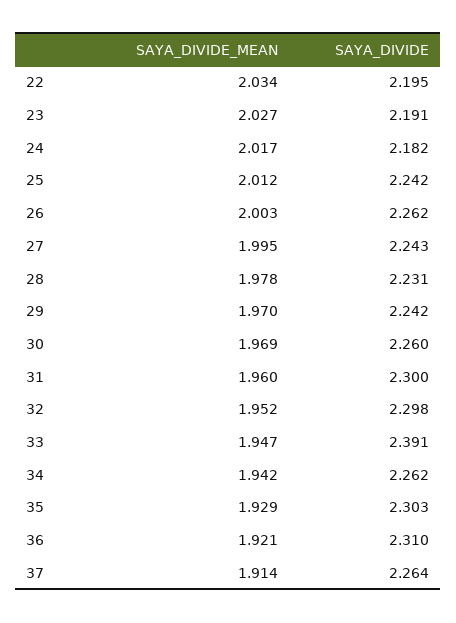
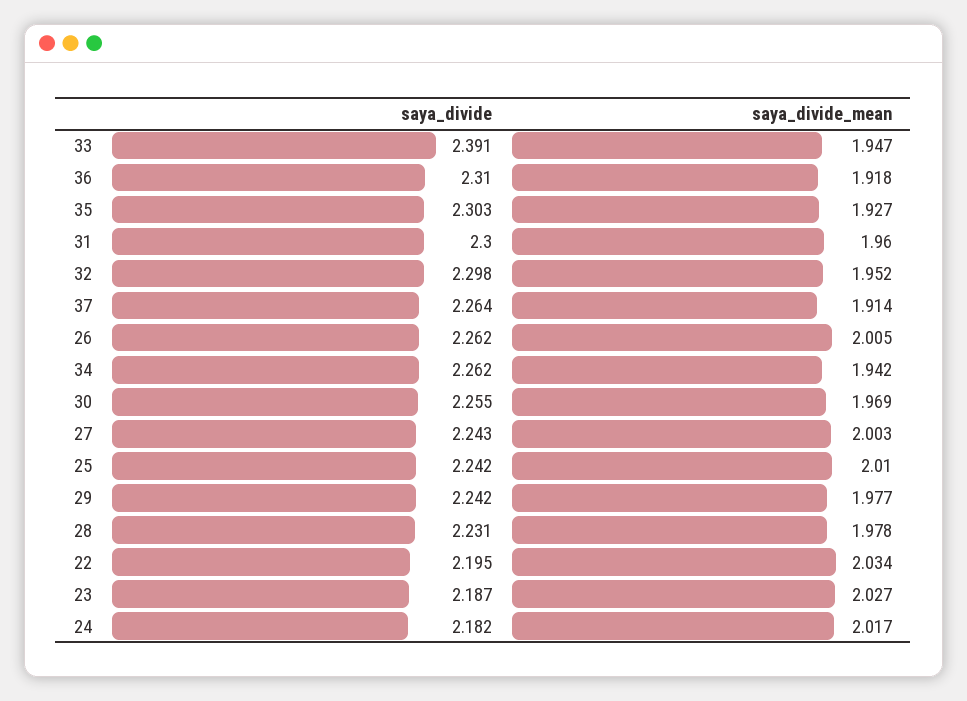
SAYA_DIVIDE, 23: 2.191 -> 2.187
SAYA_DIVIDE_MEAN, 25: 2.012 -> 2.01
SAYA_DIVIDE_MEAN, 26: 2.003 -> 2.005
SAYA_DIVIDE_MEAN, 27: 1.995 -> 2.003
SAYA_DIVIDE_MEAN, 29: 1.97 -> 1.977
SAYA_DIVIDE, 30: 2.26 -> 2.255
SAYA_DIVIDE_MEAN, 35: 1.929 -> 1.927
SAYA_DIVIDE_MEAN, 36: 1.921 -> 1.918

